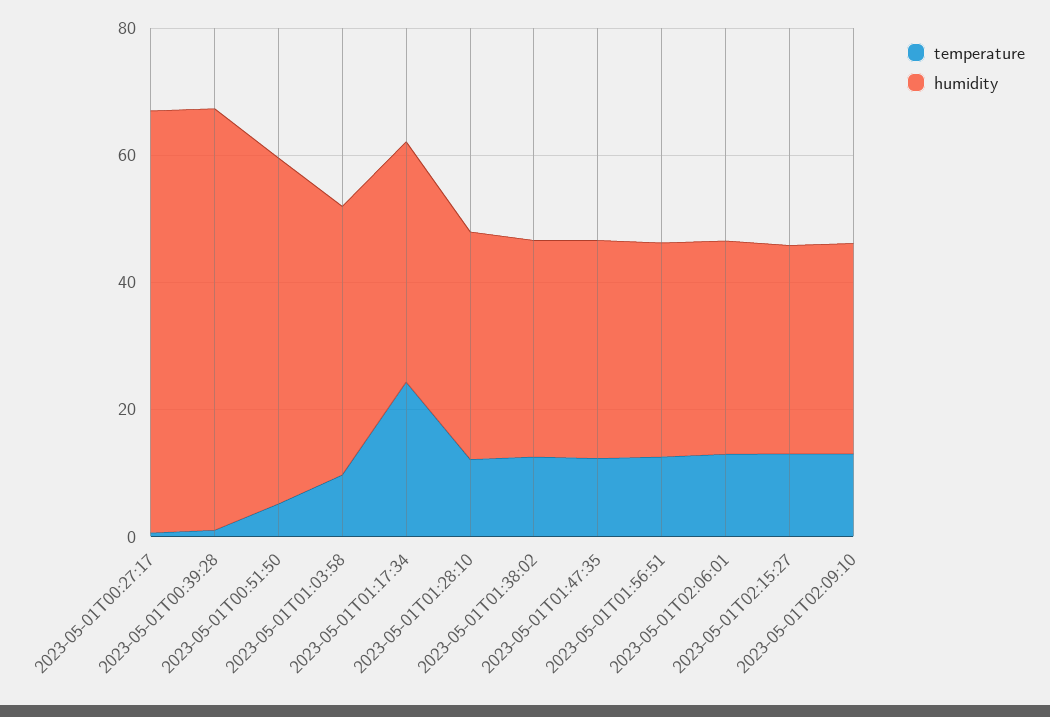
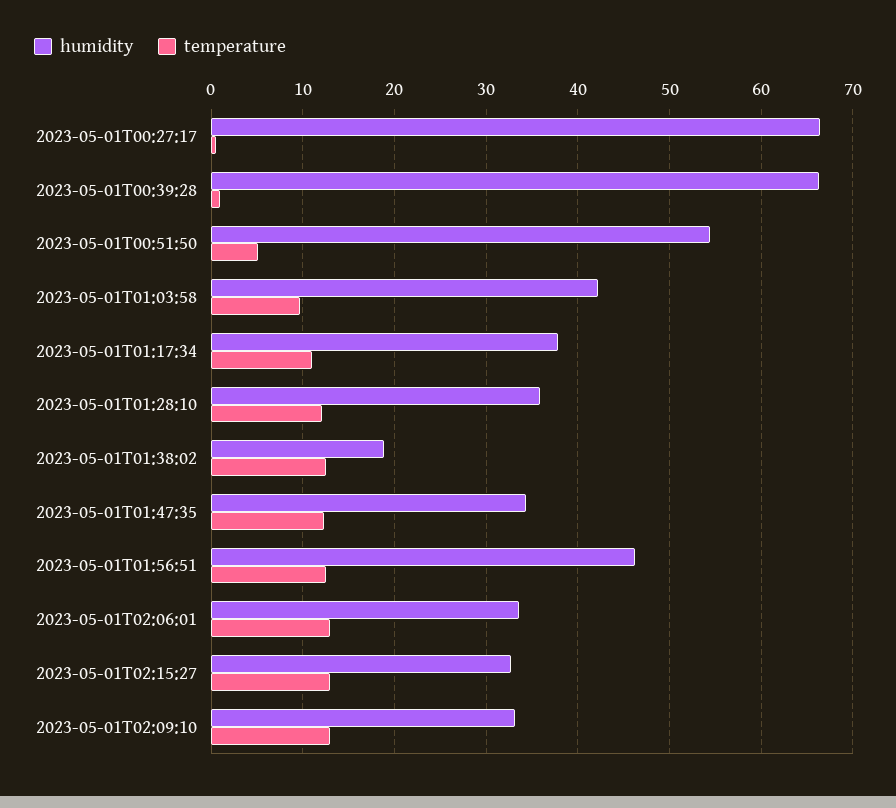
temperature, 2023-05-01T01:17:34: 25 -> 11
humidity, 2023-05-01T01:38:02: 35 -> 19
humidity, 2023-05-01T01:56:51: 35 -> 46

